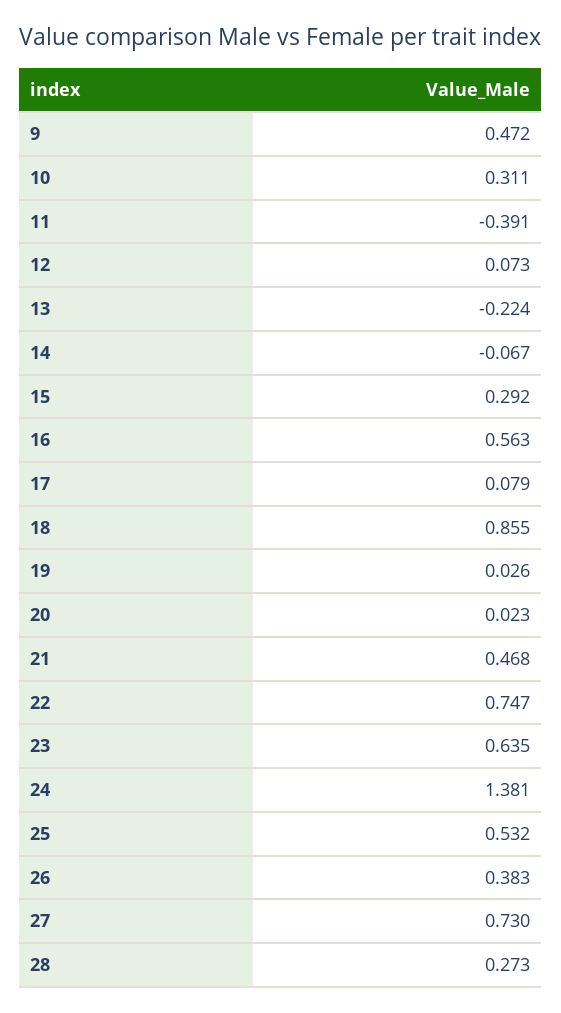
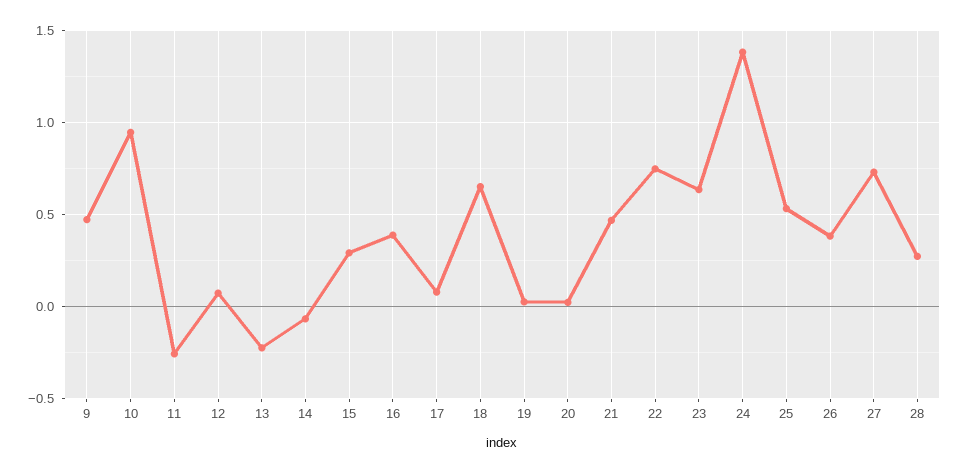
10: 0.311 -> 0.95
11: -0.391 -> -0.25
16: 0.563 -> 0.4
18: 0.855 -> 0.65

